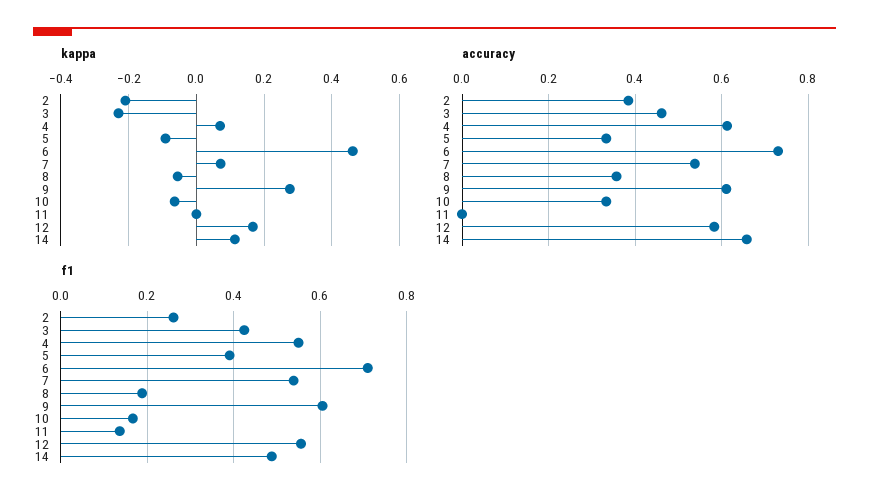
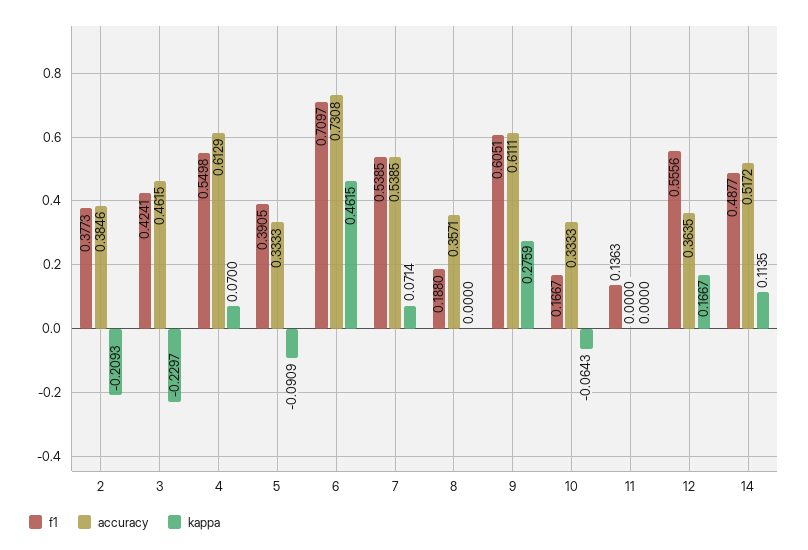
kappa, 8: -0.06 -> 0
accuracy, 12: 0.58 -> 0.3635
accuracy, 14: 0.66 -> 0.5172
f1, 2: 0.26 -> 0.3773

